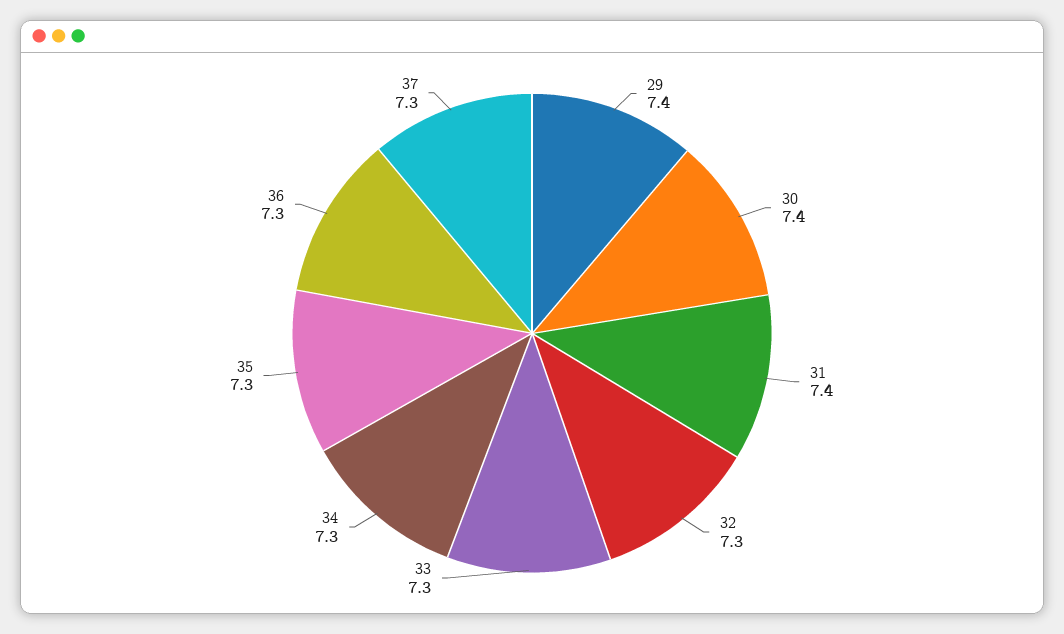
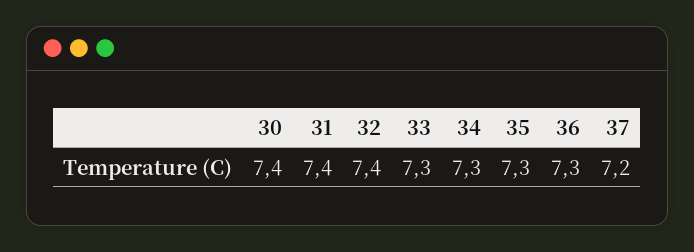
29: 7.4 -> none
32: 7.3 -> 7.4
37: 7.3 -> 7.2

